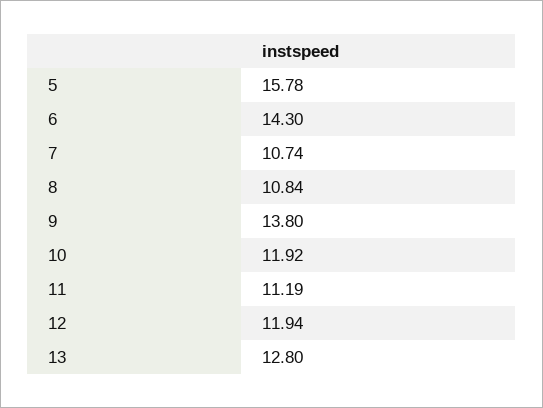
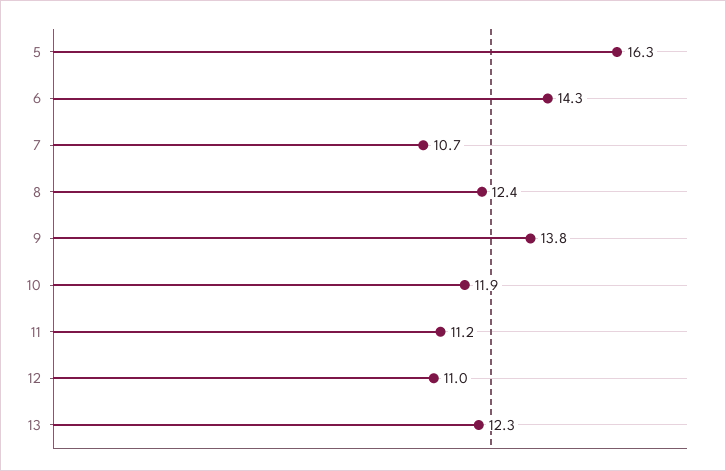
5: 15.78 -> 16.3
8: 10.84 -> 12.4
12: 11.94 -> 11
13: 12.8 -> 12.3

